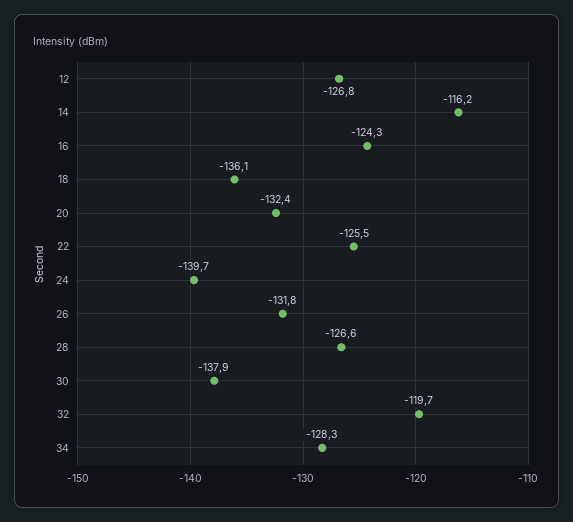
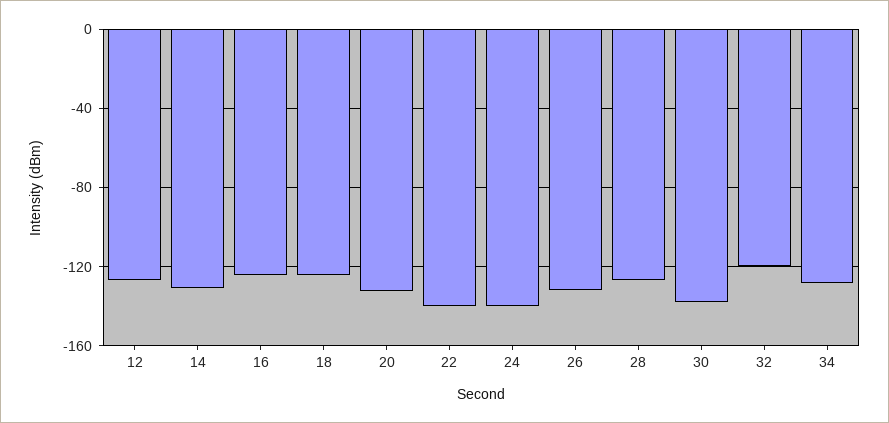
14: -116.2 -> -130
18: -136.1 -> -125
22: -125.5 -> -140

